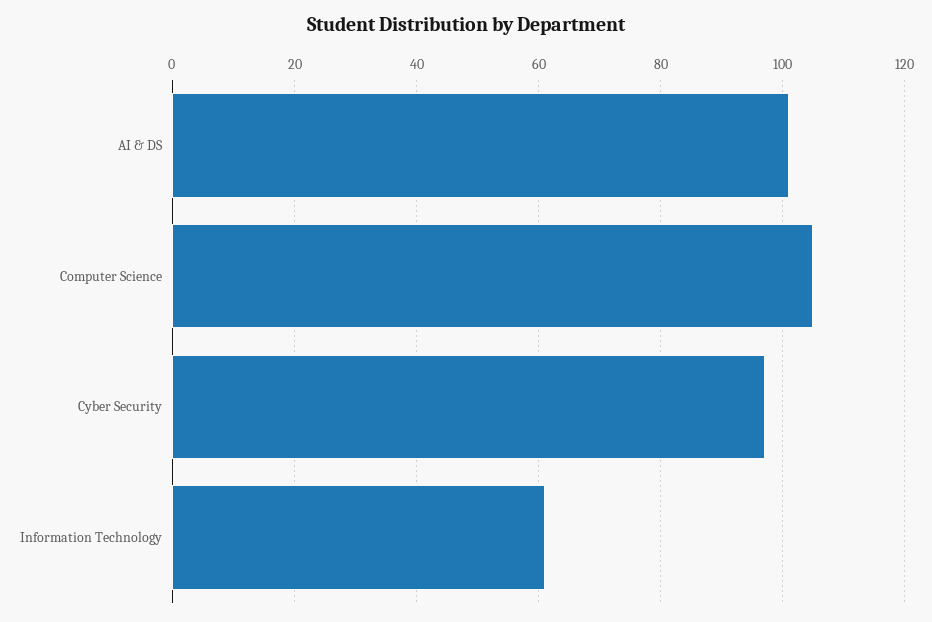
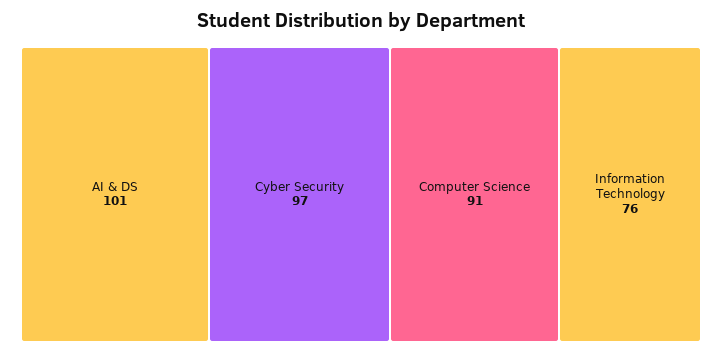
Computer Science: 105 -> 91
Information Technology: 60 -> 76

